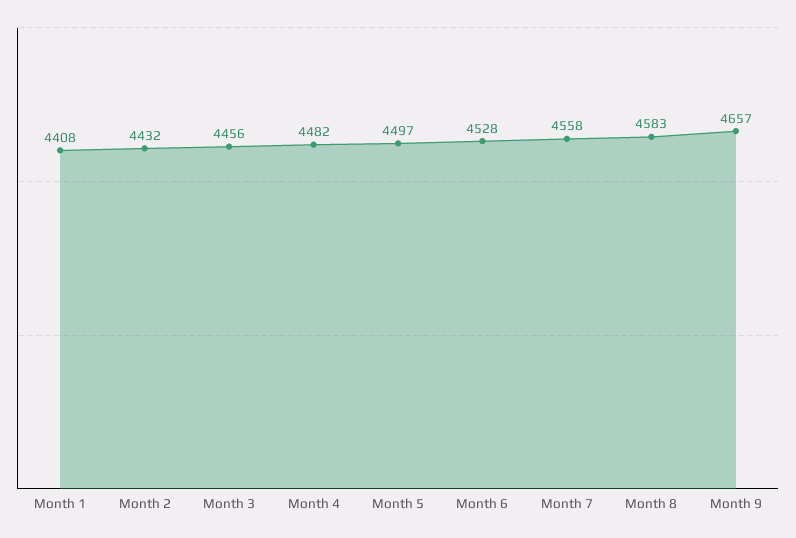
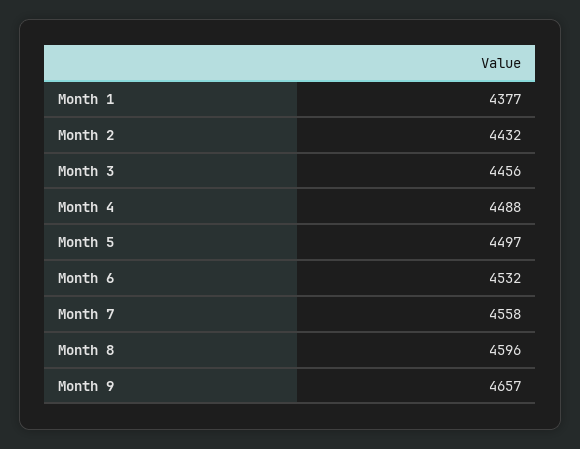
Month 1: 4408 -> 4377
Month 4: 4482 -> 4488
Month 6: 4528 -> 4532
Month 8: 4583 -> 4596

